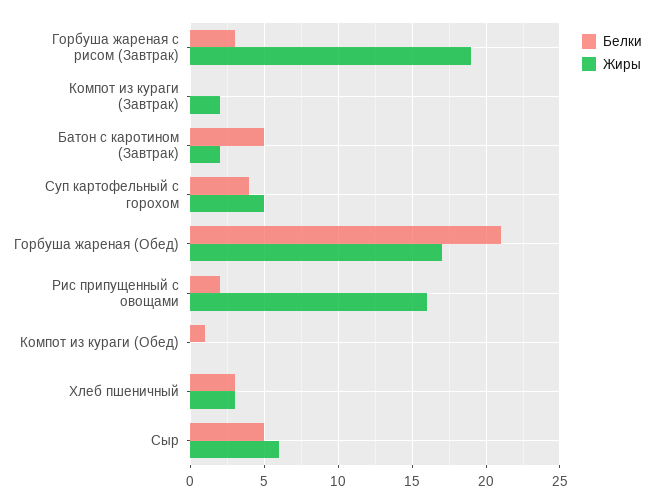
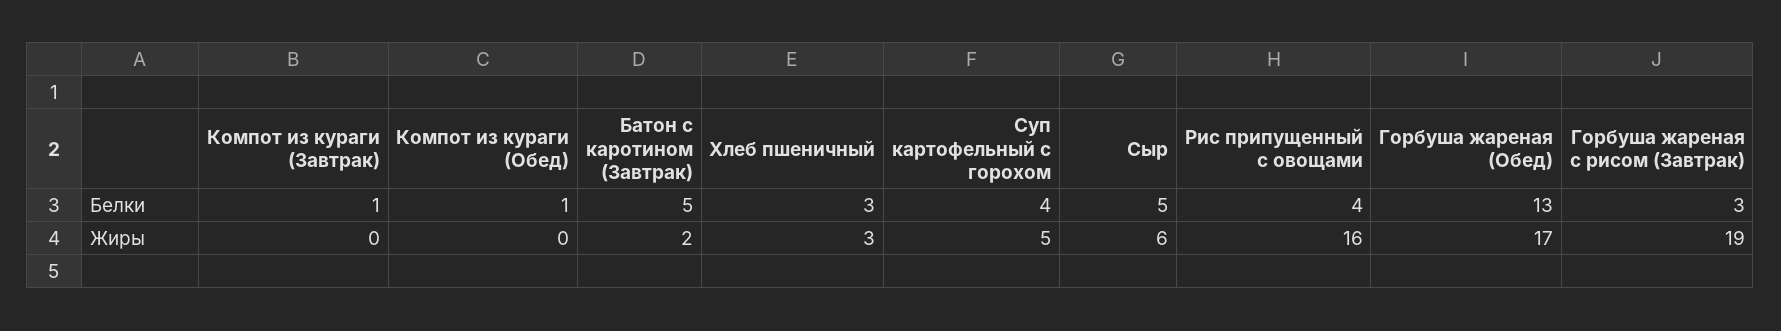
Белки, Компот из кураги (Завтрак): 0 -> 1
Жиры, Компот из кураги (Завтрак): 2 -> 0
Белки, Горбуша жареная (Обед): 21 -> 13
Белки, Рис припущенный с овощами: 2 -> 4

